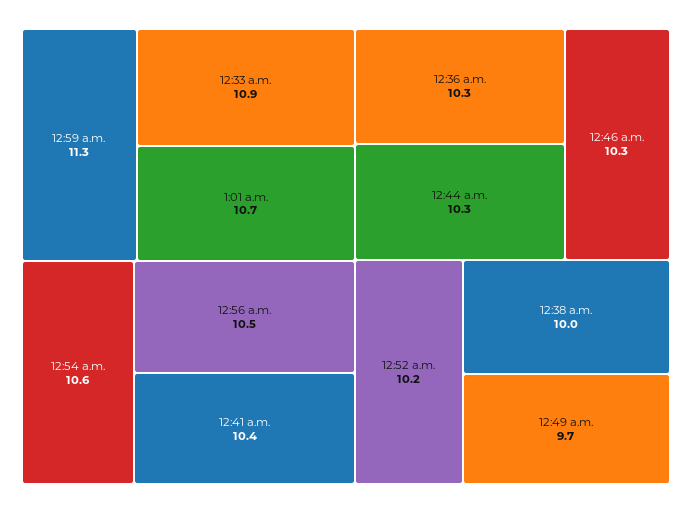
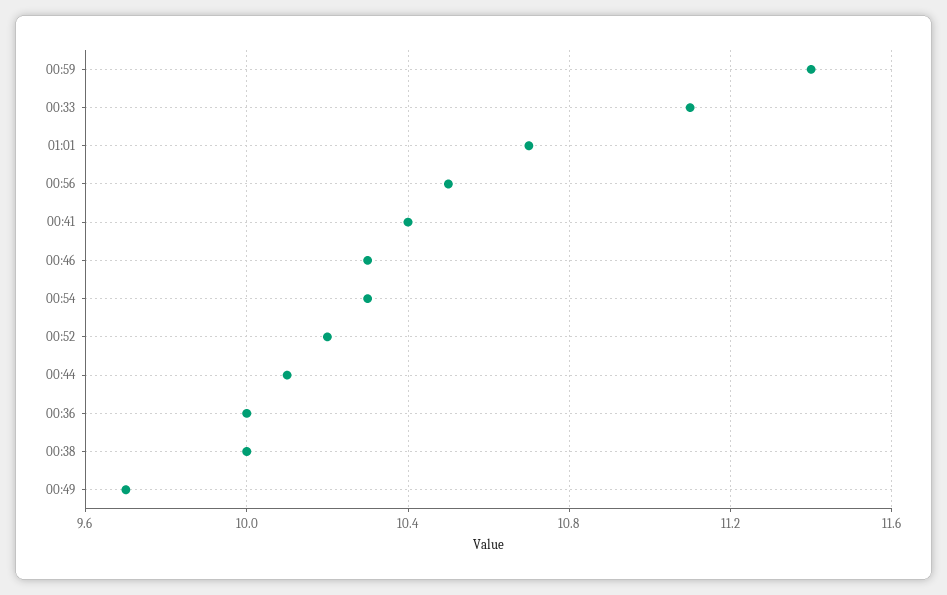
12:59 a.m.: 11.3 -> 11.4
12:33 a.m.: 10.9 -> 11.1
12:54 a.m.: 10.6 -> 10.3
12:36 a.m.: 10.3 -> 10
12:44 a.m.: 10.3 -> 10.1

